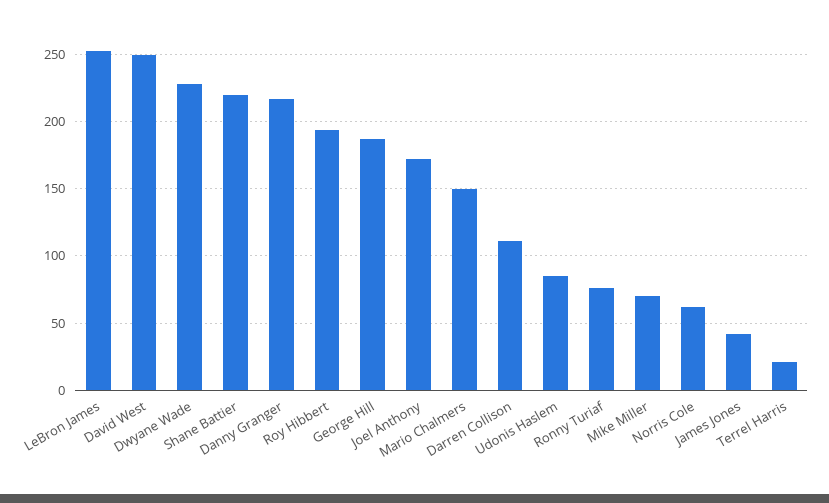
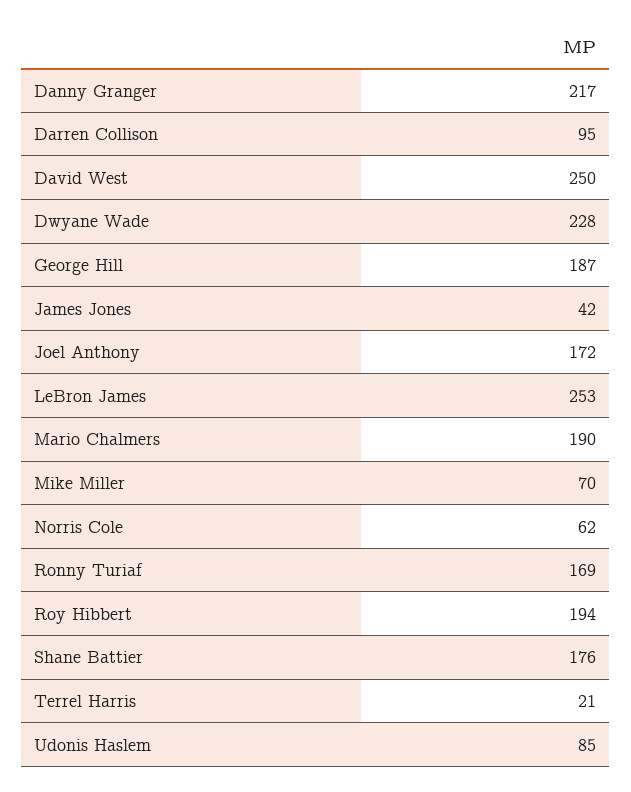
Shane Battier: 220 -> 176
Mario Chalmers: 150 -> 190
Darren Collison: 110 -> 95
Ronny Turiaf: 75 -> 169

